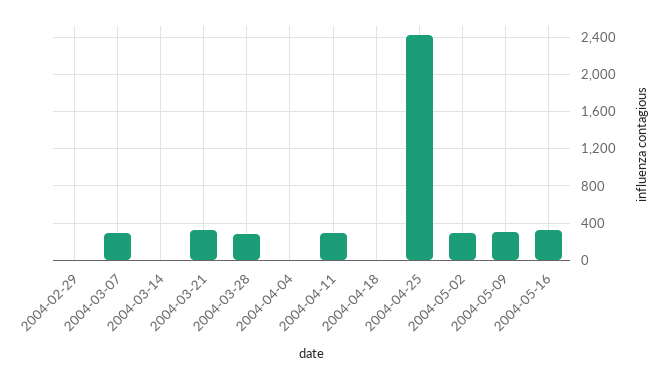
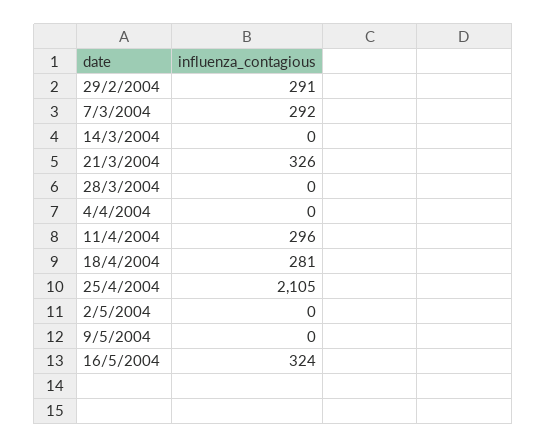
2004-02-29: 0 -> 291
2004-03-28: 300 -> 0
2004-04-18: 0 -> 281
2004-04-25: 2400 -> 2105
2004-05-02: 300 -> 0
2004-05-09: 300 -> 0

